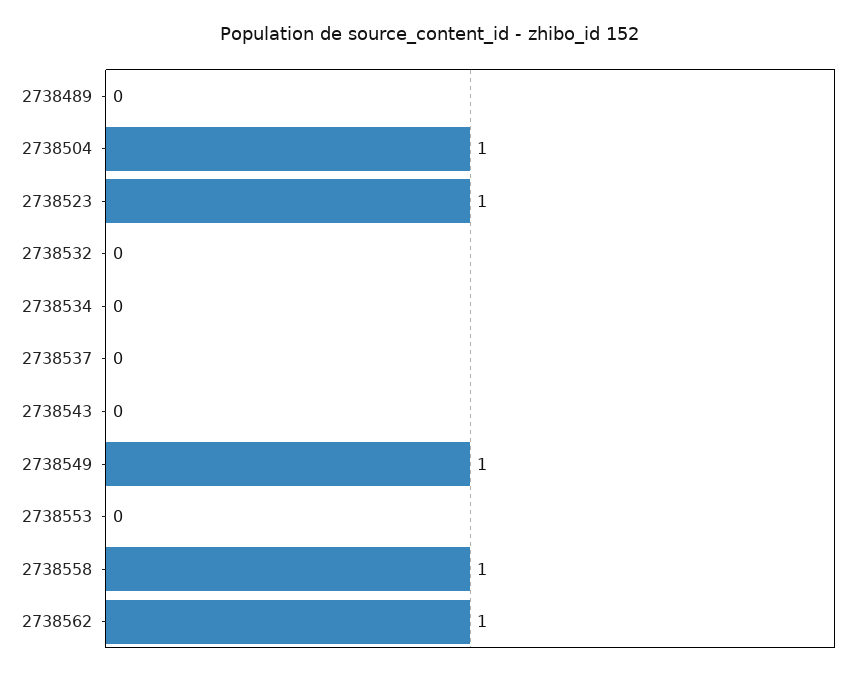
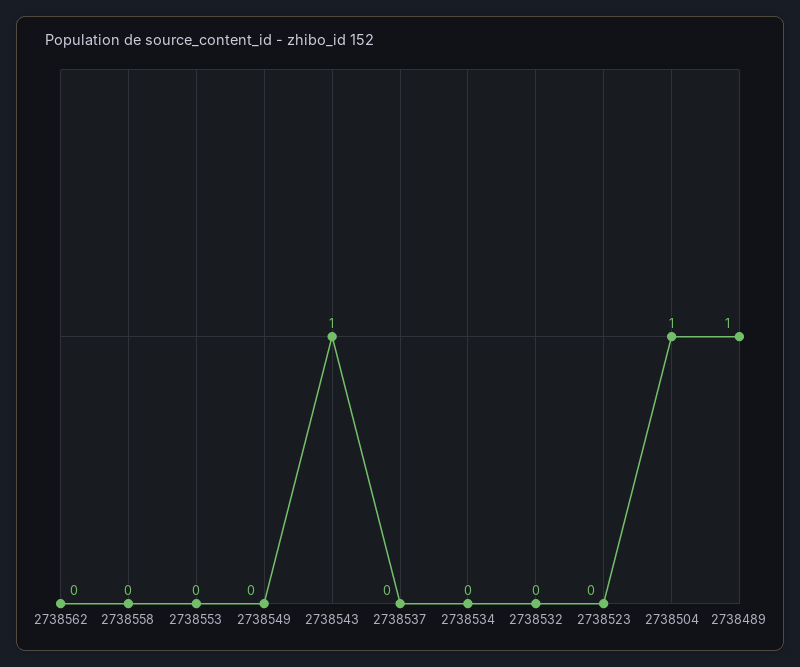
2738489: 0 -> 1
2738523: 1 -> 0
2738543: 0 -> 1
2738549: 1 -> 0
2738558: 1 -> 0
2738562: 1 -> 0

